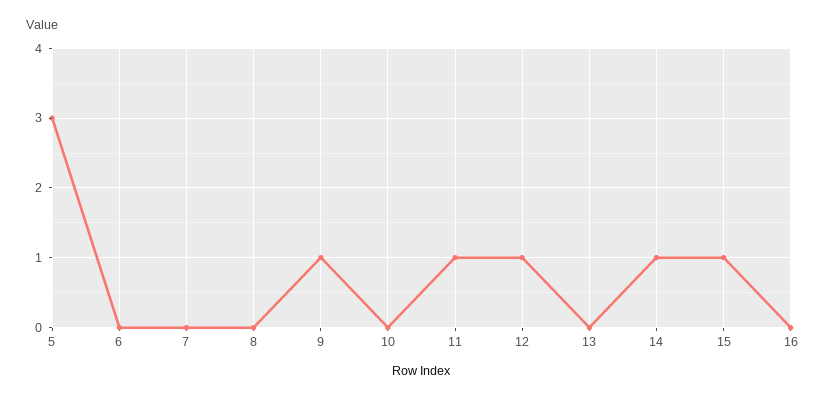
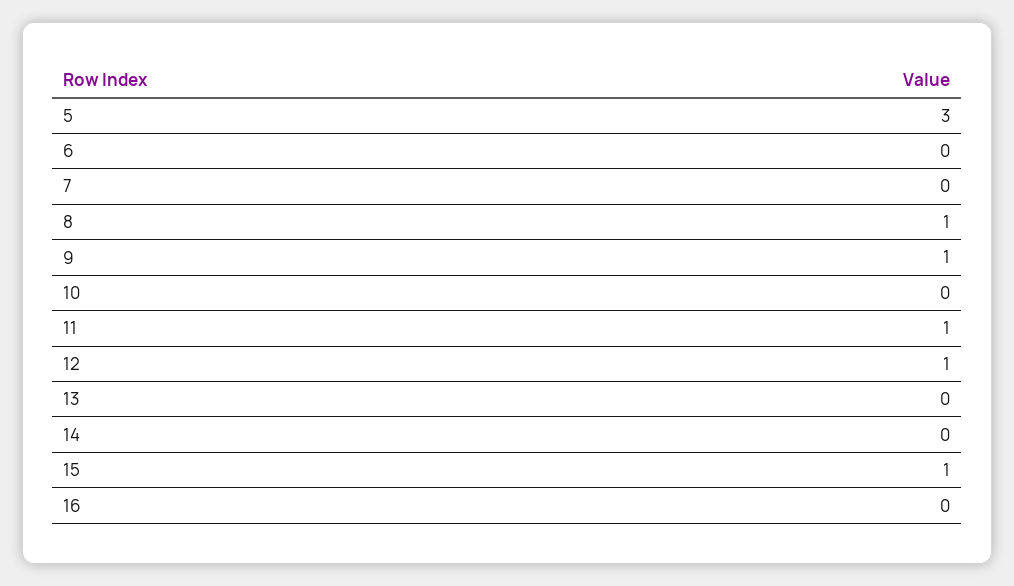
8: 0 -> 1
14: 1 -> 0

